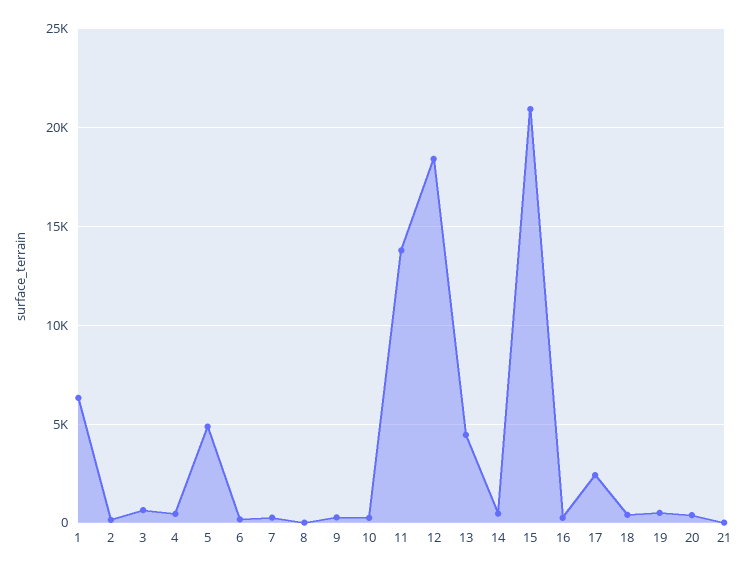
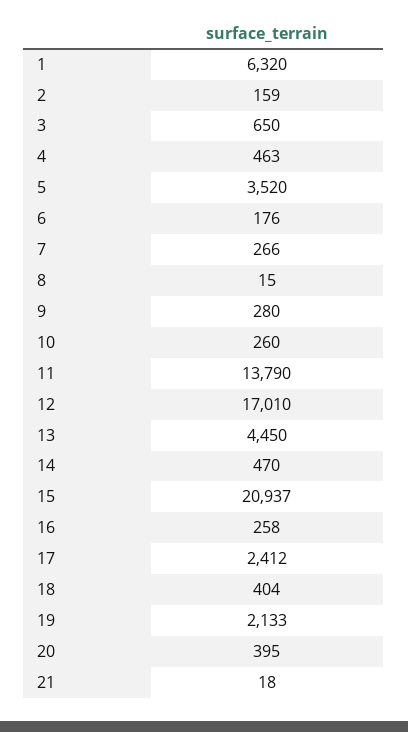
5: 5000 -> 3520
12: 18500 -> 17010
19: 500 -> 2133

